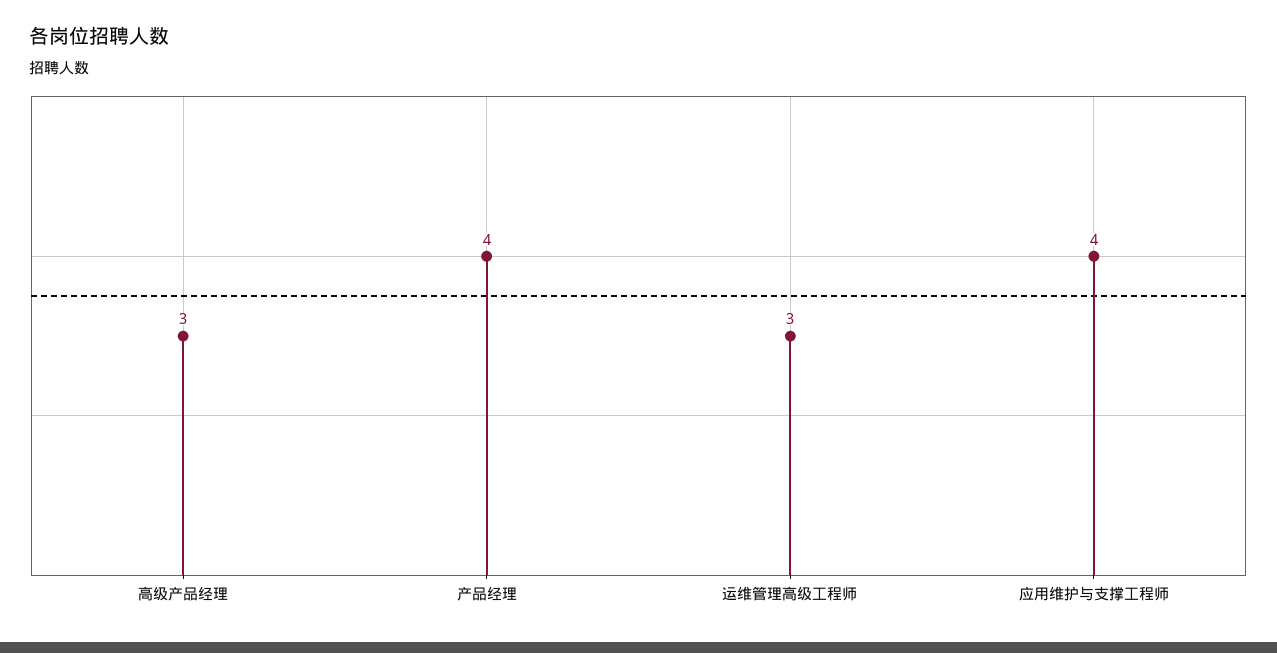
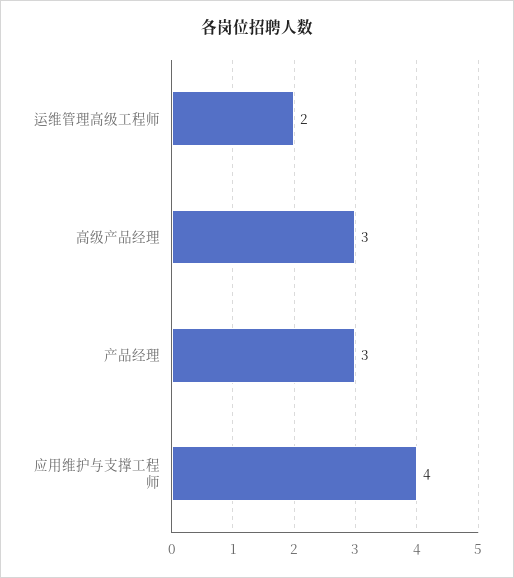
产品经理: 4 -> 3
运维管理高级工程师: 3 -> 2

